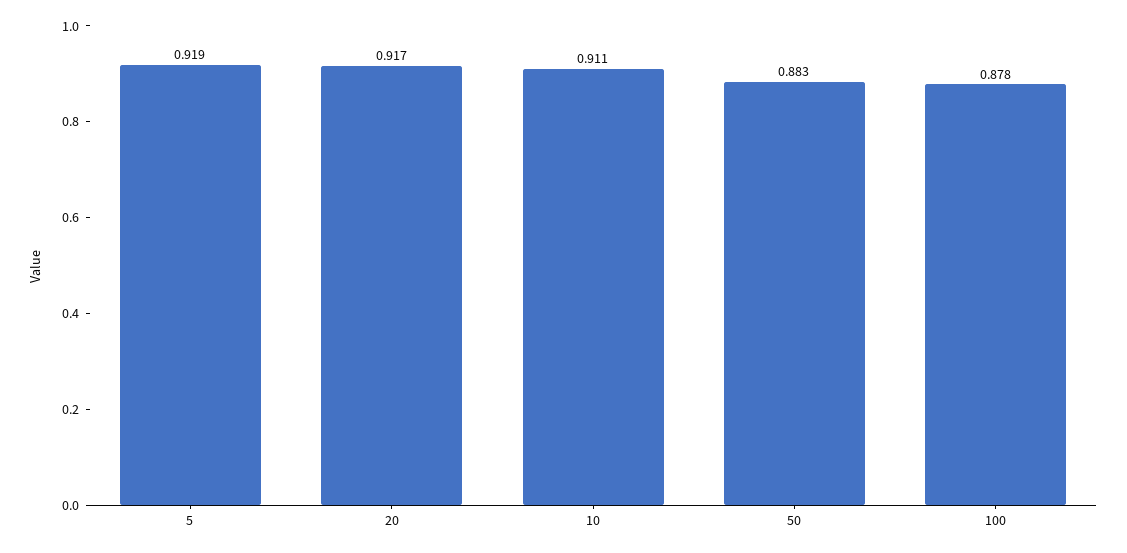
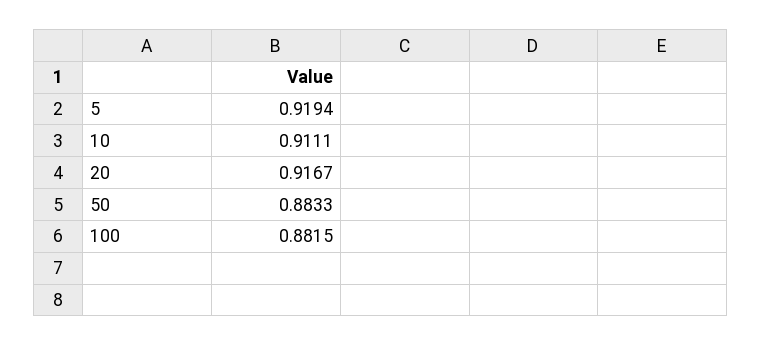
100: 0.878 -> 0.8815

